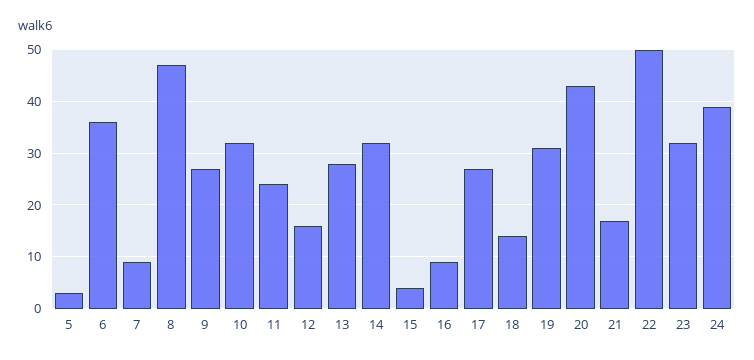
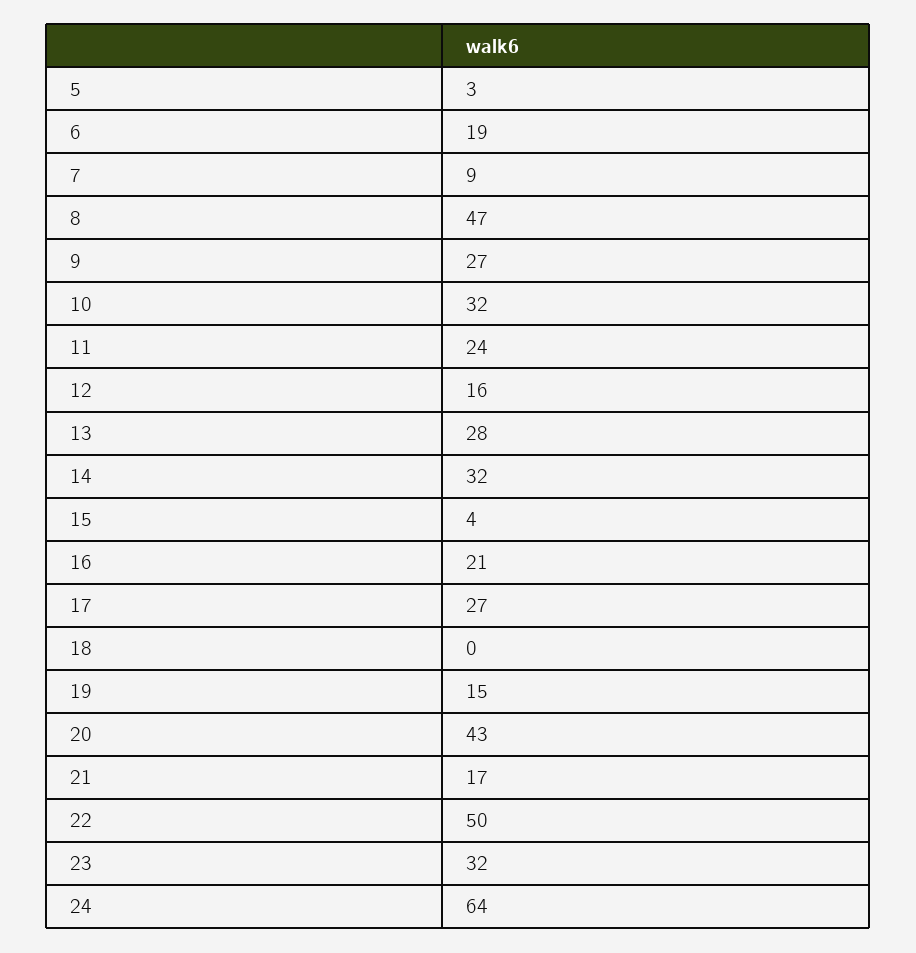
6: 35 -> 19
16: 10 -> 21
18: 15 -> 0
19: 30 -> 15
24: 40 -> 64

